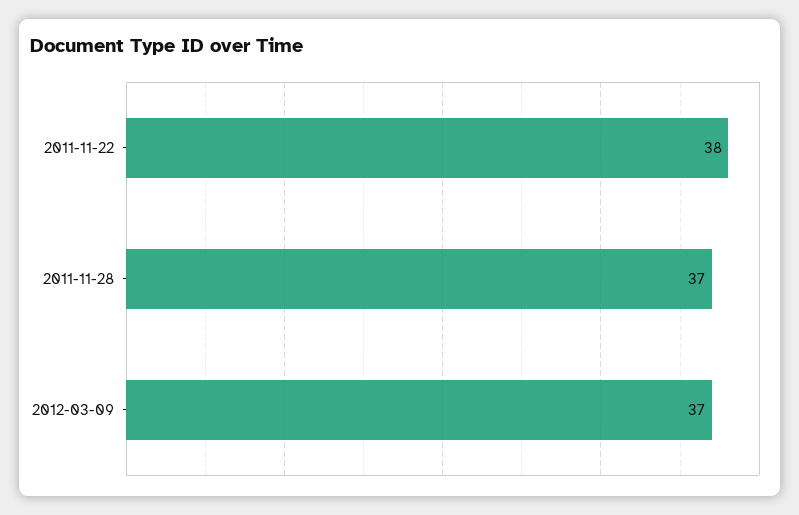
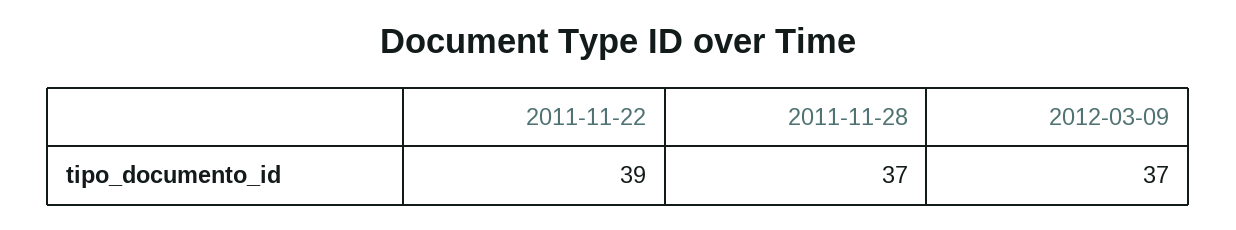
2011-11-22: 38 -> 39

